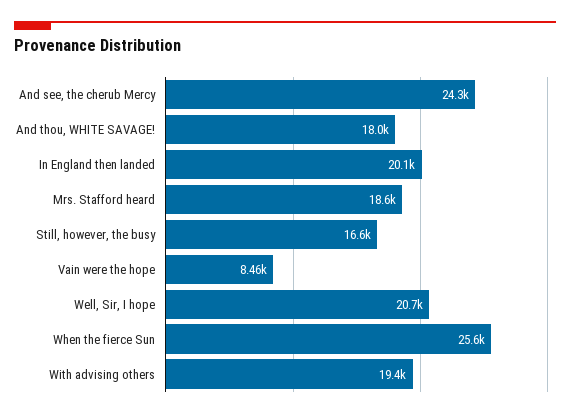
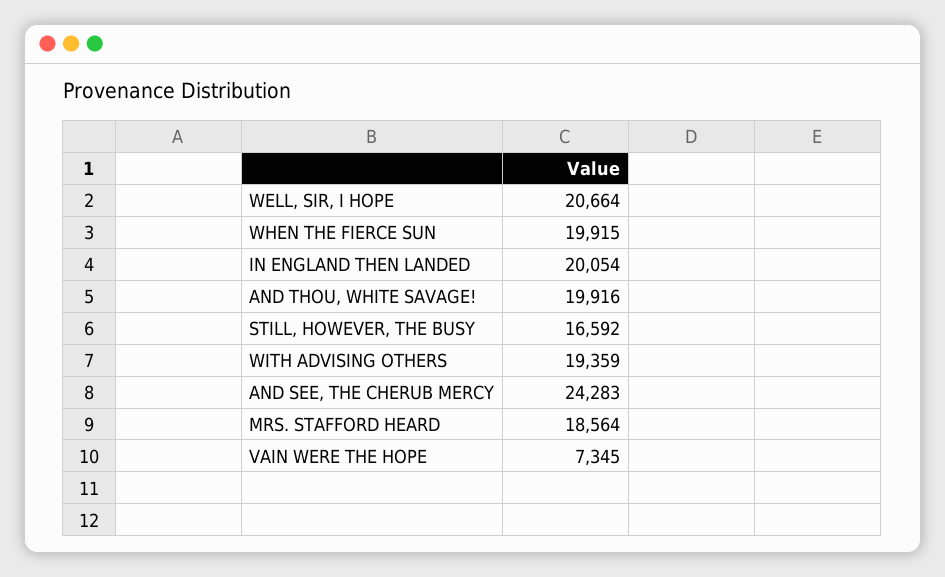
And thou, WHITE SAVAGE!: 18000 -> 19916
Vain were the hope: 8460 -> 7345
When the fierce Sun: 25600 -> 19915

